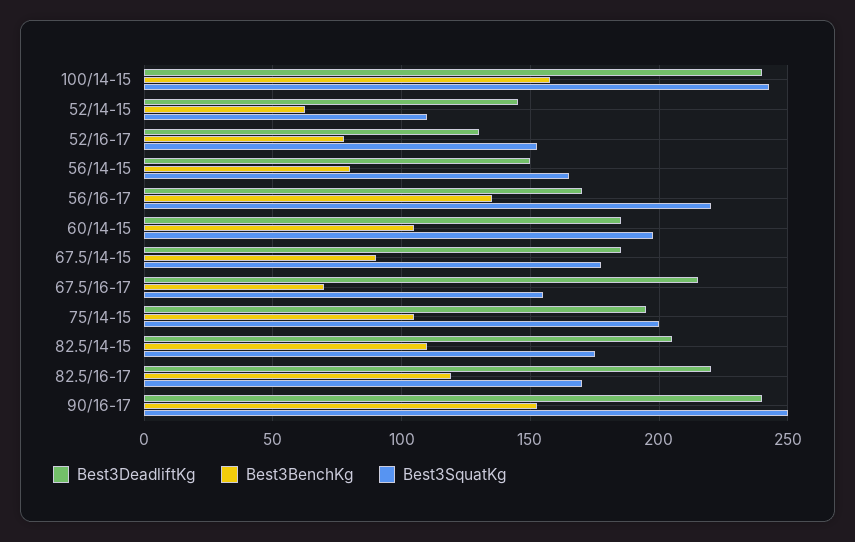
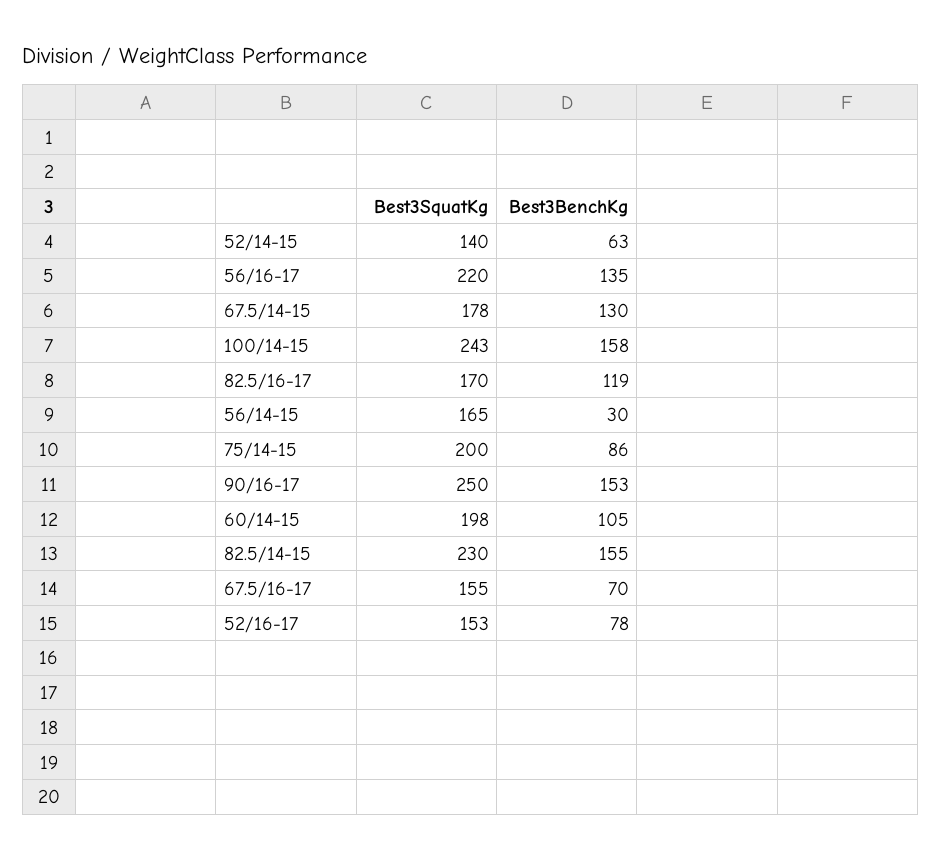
Best3DeadliftKg, 100/14-15: 240 -> none
Best3DeadliftKg, 52/14-15: 145 -> none
Best3SquatKg, 52/14-15: 110 -> 140
Best3DeadliftKg, 52/16-17: 130 -> none
Best3DeadliftKg, 56/14-15: 150 -> none
Best3BenchKg, 56/14-15: 80 -> 30
Best3DeadliftKg, 56/16-17: 170 -> none
Best3DeadliftKg, 60/14-15: 185 -> none
Best3DeadliftKg, 67.5/14-15: 185 -> none
Best3BenchKg, 67.5/14-15: 90 -> 130
Best3DeadliftKg, 67.5/16-17: 215 -> none
Best3DeadliftKg, 75/14-15: 195 -> none
Best3BenchKg, 75/14-15: 105 -> 86
Best3DeadliftKg, 82.5/14-15: 205 -> none
Best3BenchKg, 82.5/14-15: 110 -> 155
Best3SquatKg, 82.5/14-15: 175 -> 230
Best3DeadliftKg, 82.5/16-17: 220 -> none
Best3DeadliftKg, 90/16-17: 240 -> none

